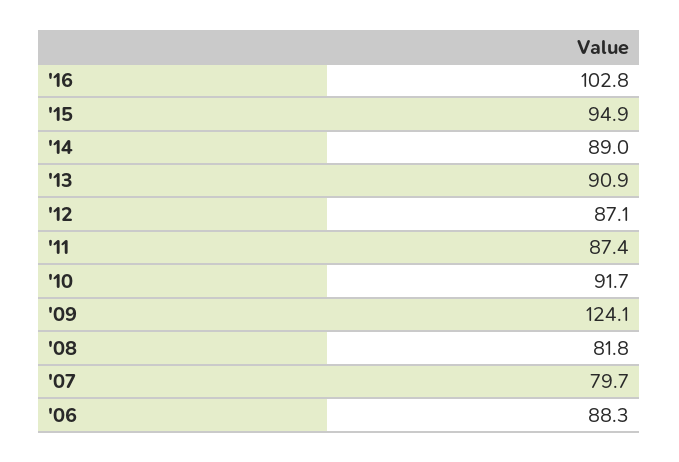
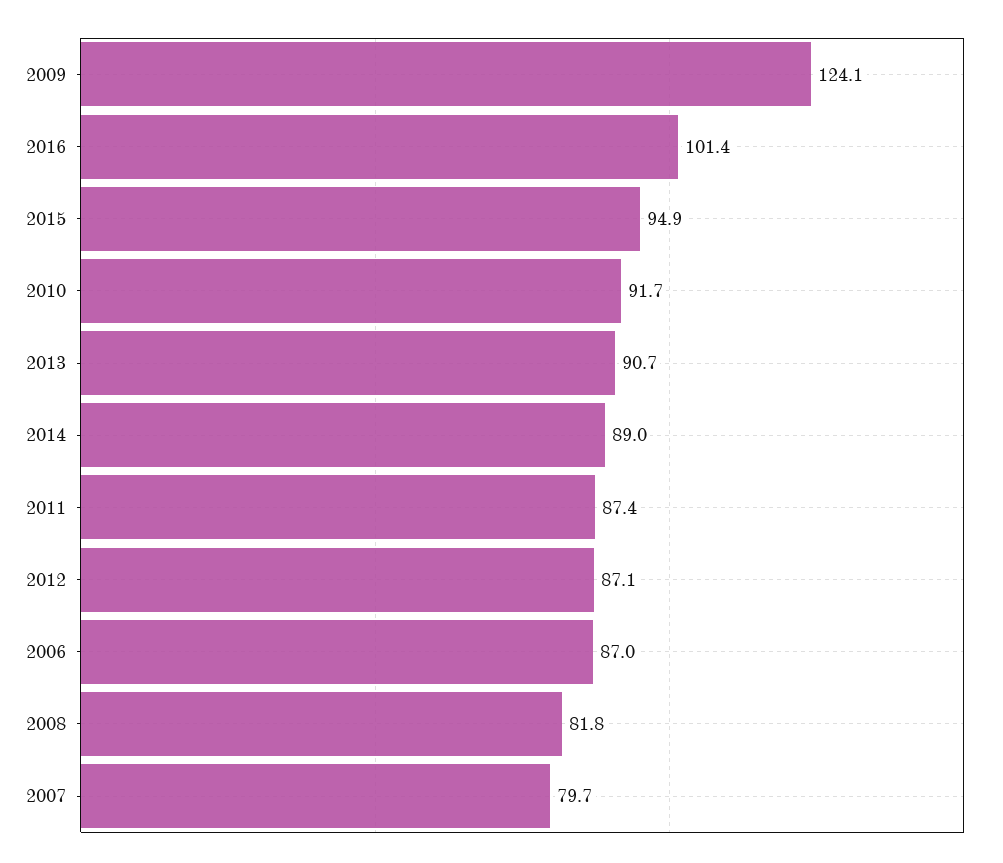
'16: 102.8 -> 101.4
'13: 90.9 -> 90.7
'06: 88.3 -> 87

